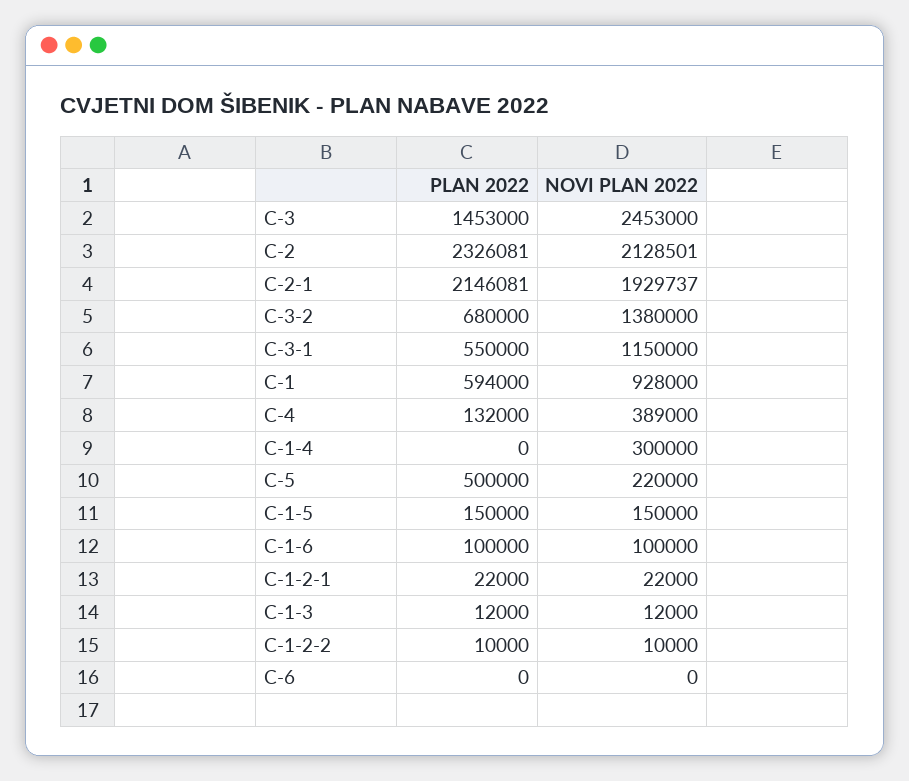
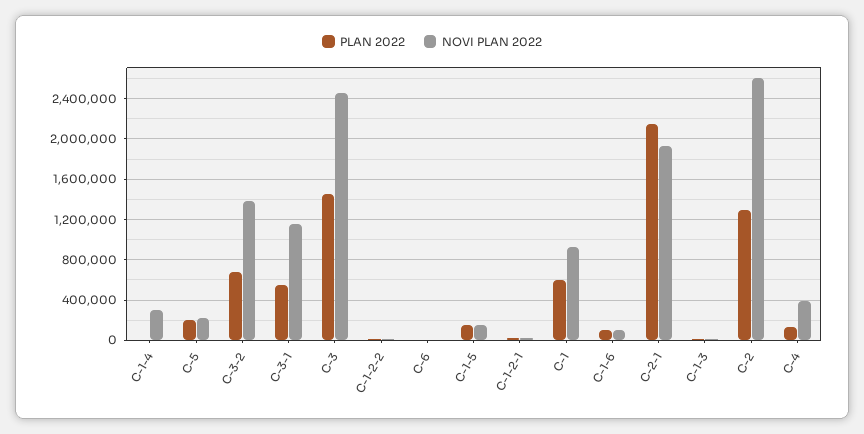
PLAN 2022, C-2: 2326081 -> 1300000
NOVI PLAN 2022, C-2: 2128501 -> 2600000
PLAN 2022, C-5: 500000 -> 200000

